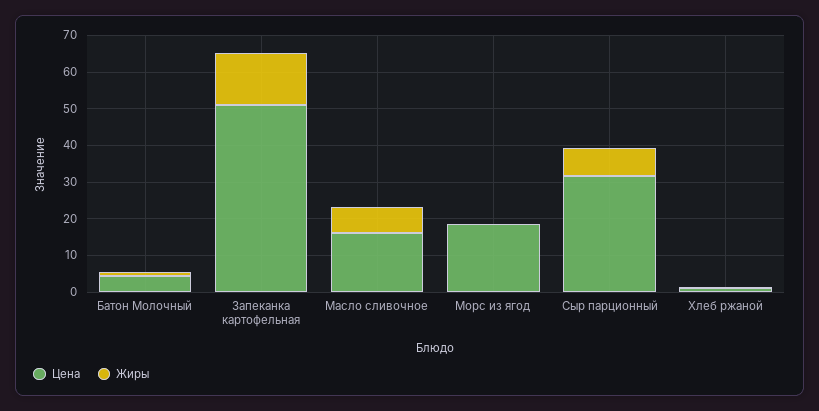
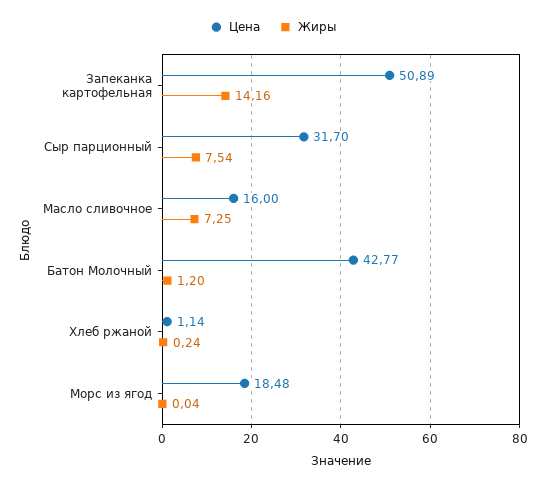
Цена, Батон Молочный: 5 -> 42.77

